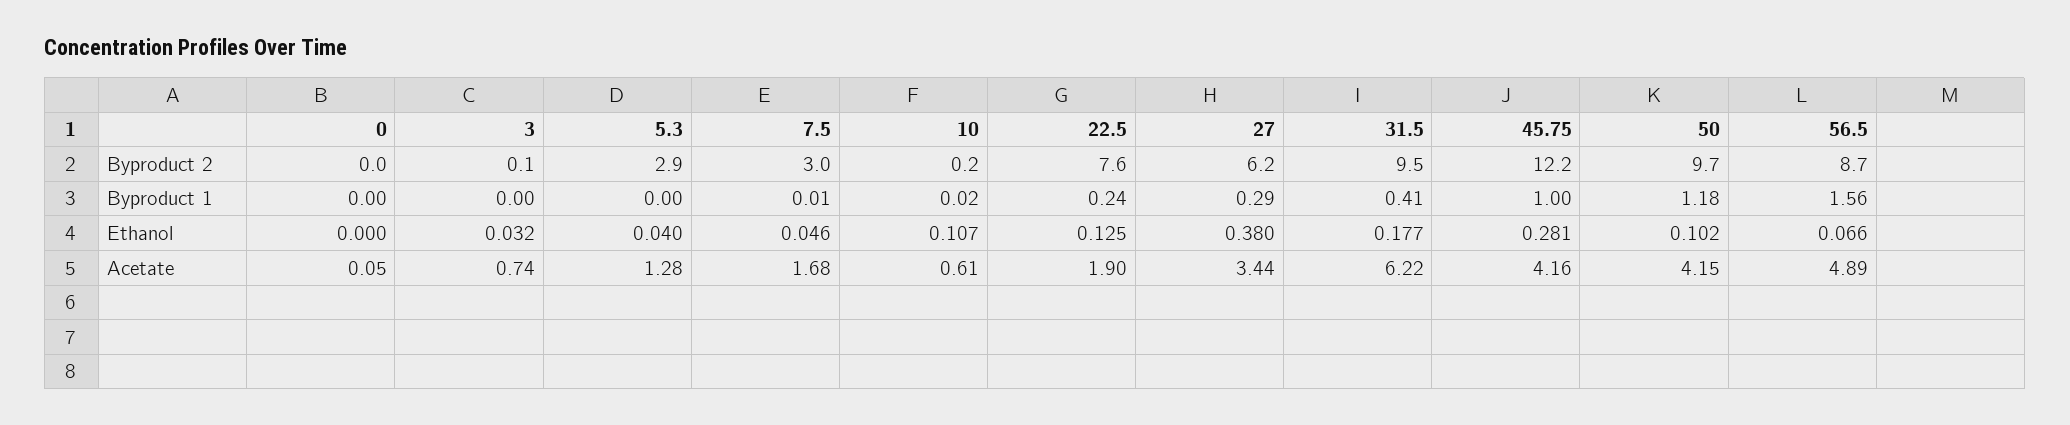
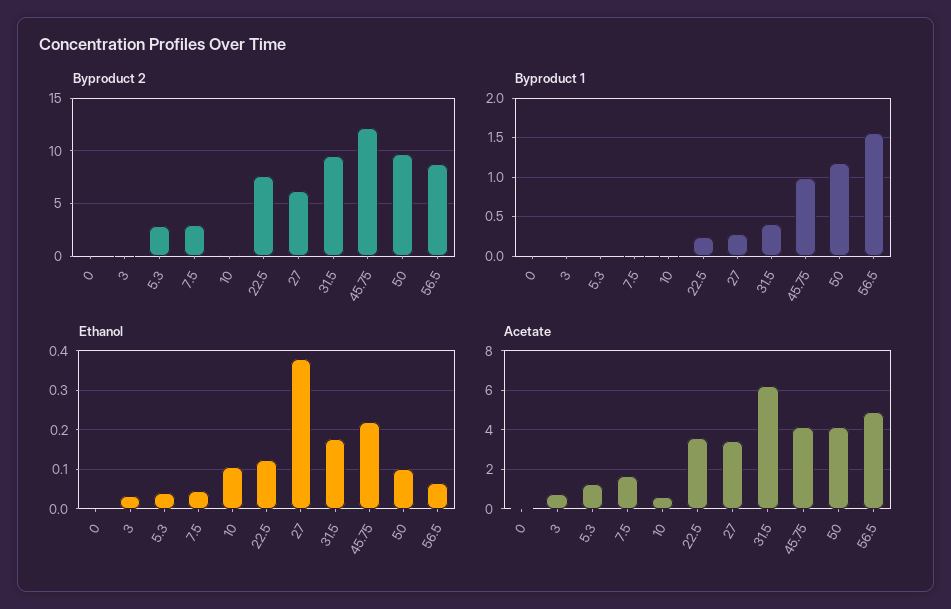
Ethanol, 45.75: 0.281 -> 0.22
Acetate, 22.5: 1.9 -> 3.5

